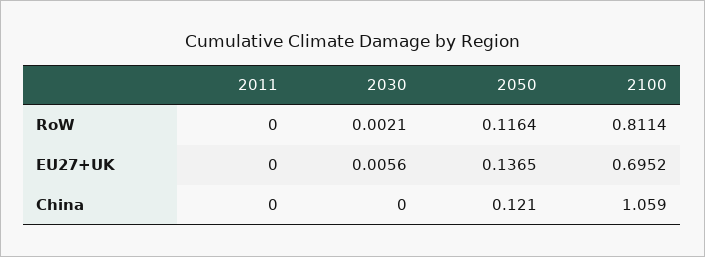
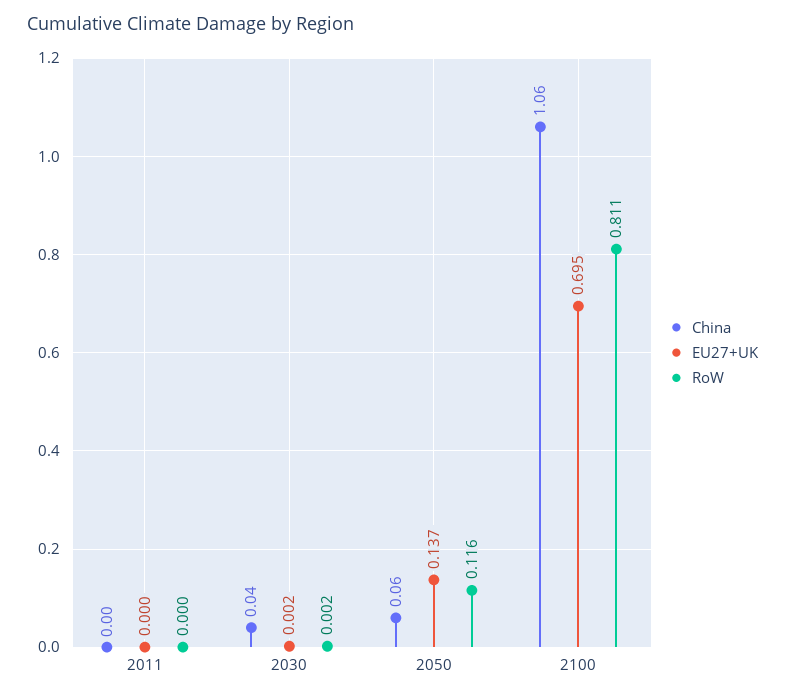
EU27+UK, 2030: 0.0056 -> 0.002
China, 2030: 0 -> 0.04
China, 2050: 0.121 -> 0.06

